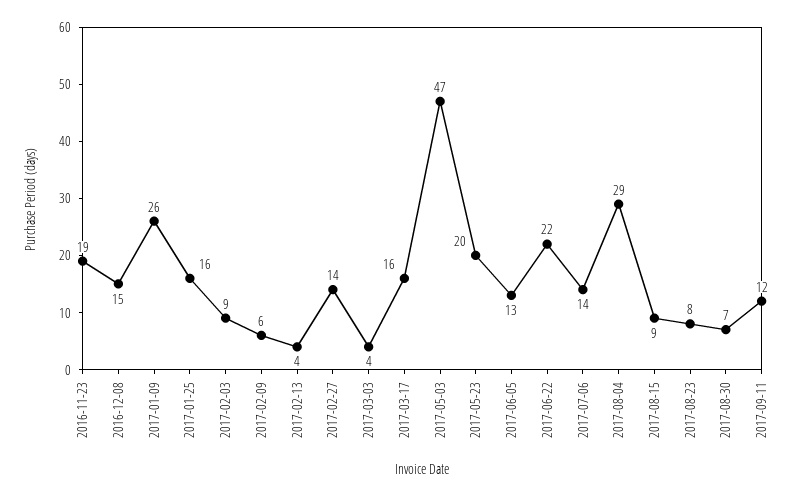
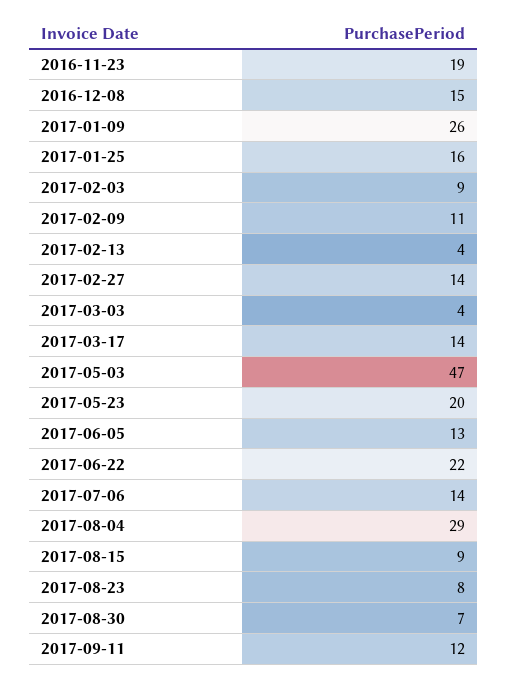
2017-02-09: 6 -> 11
2017-03-17: 16 -> 14

